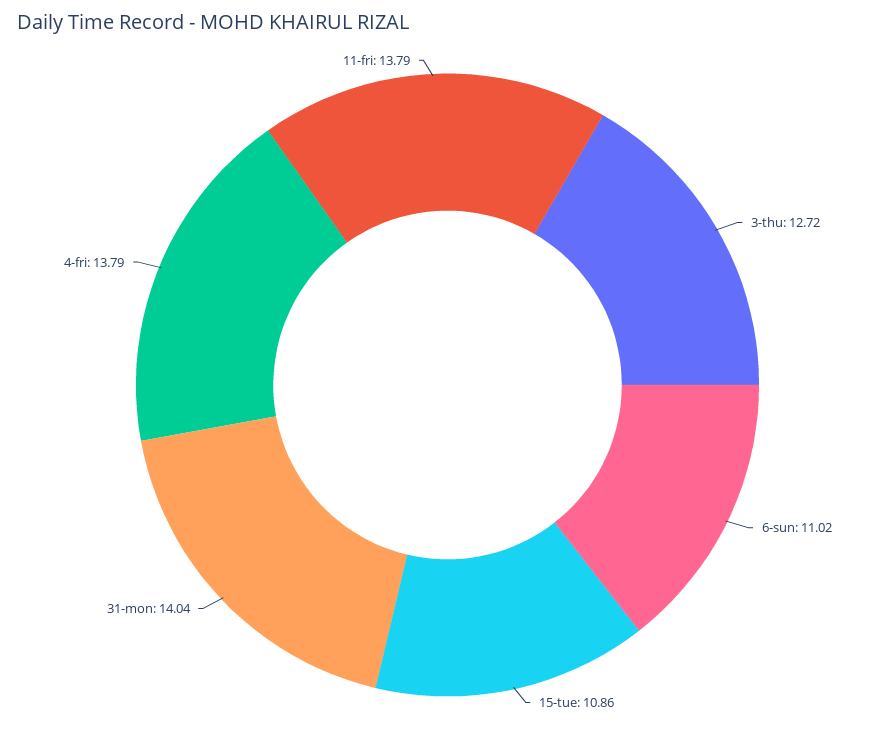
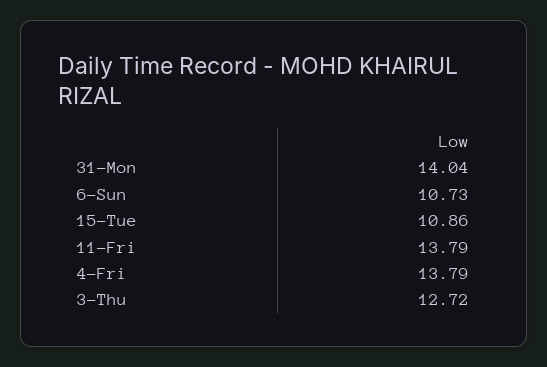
6-sun: 11.02 -> 10.73

